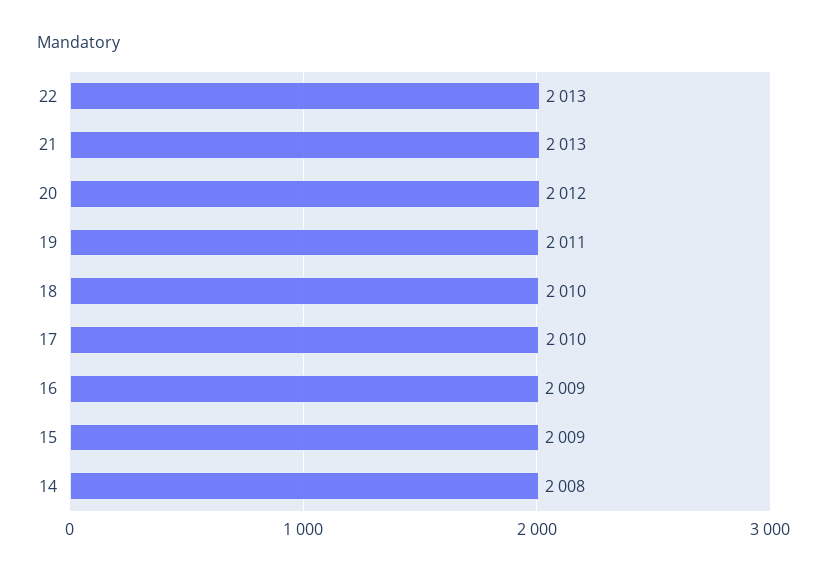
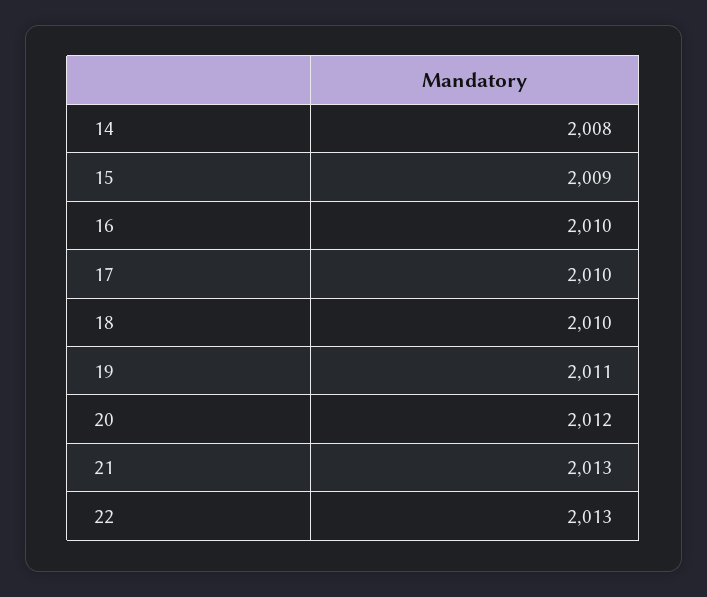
16: 2009 -> 2010

